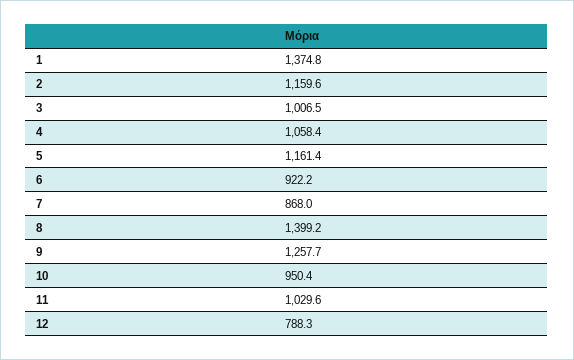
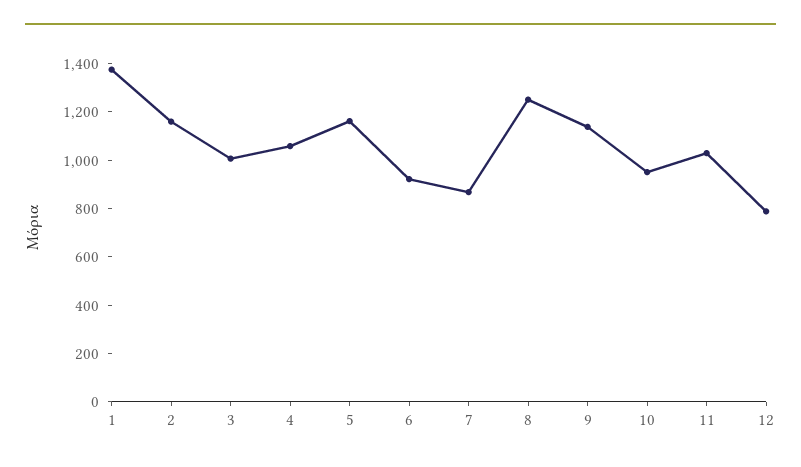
8: 1399.2 -> 1250
9: 1257.7 -> 1150

